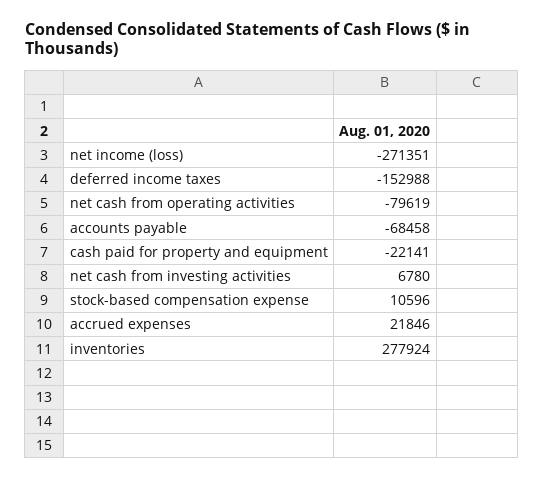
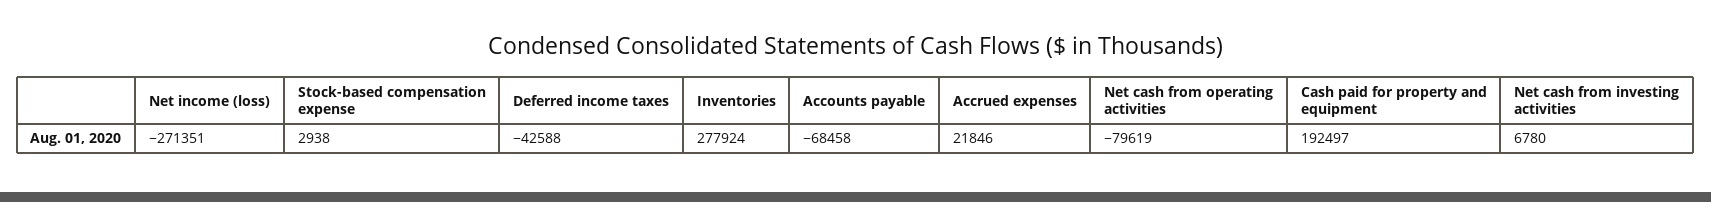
deferred income taxes: -152988 -> -42588
cash paid for property and equipment: -22141 -> 192497
stock-based compensation expense: 10596 -> 2938

